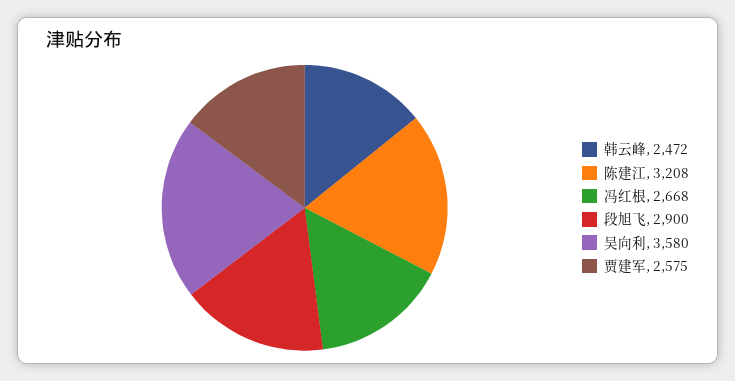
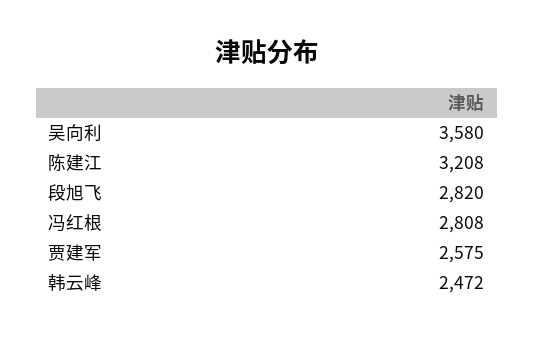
冯红根: 2668 -> 2808
段旭飞: 2900 -> 2820

